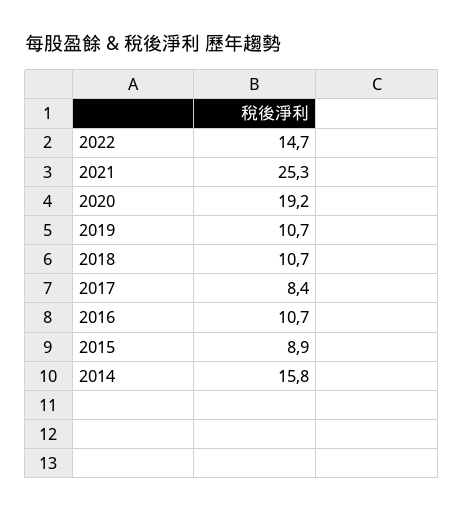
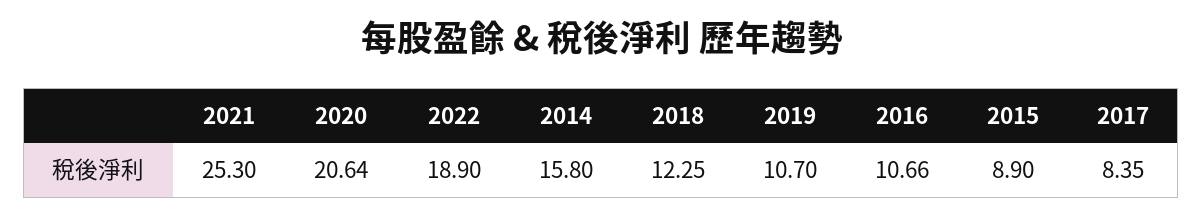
2022: 14.7 -> 18.9
2020: 19.2 -> 20.64
2018: 10.7 -> 12.25

